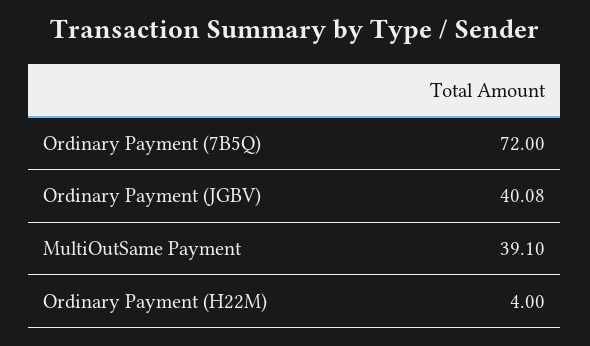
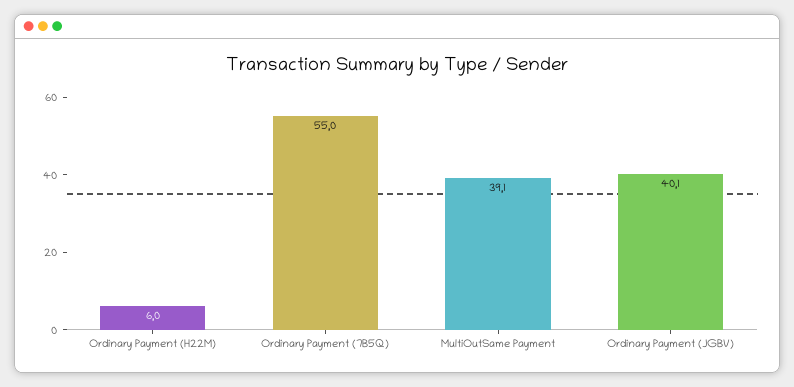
Ordinary Payment (7B5Q): 72 -> 55
Ordinary Payment (H22M): 4 -> 6

